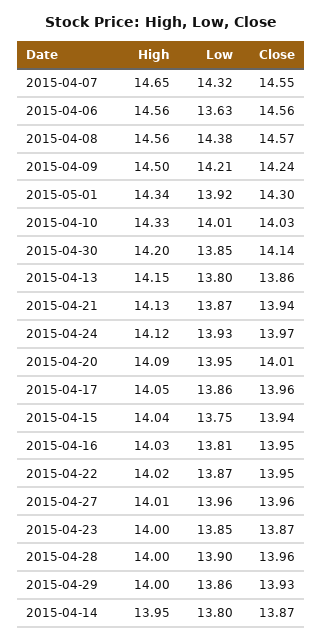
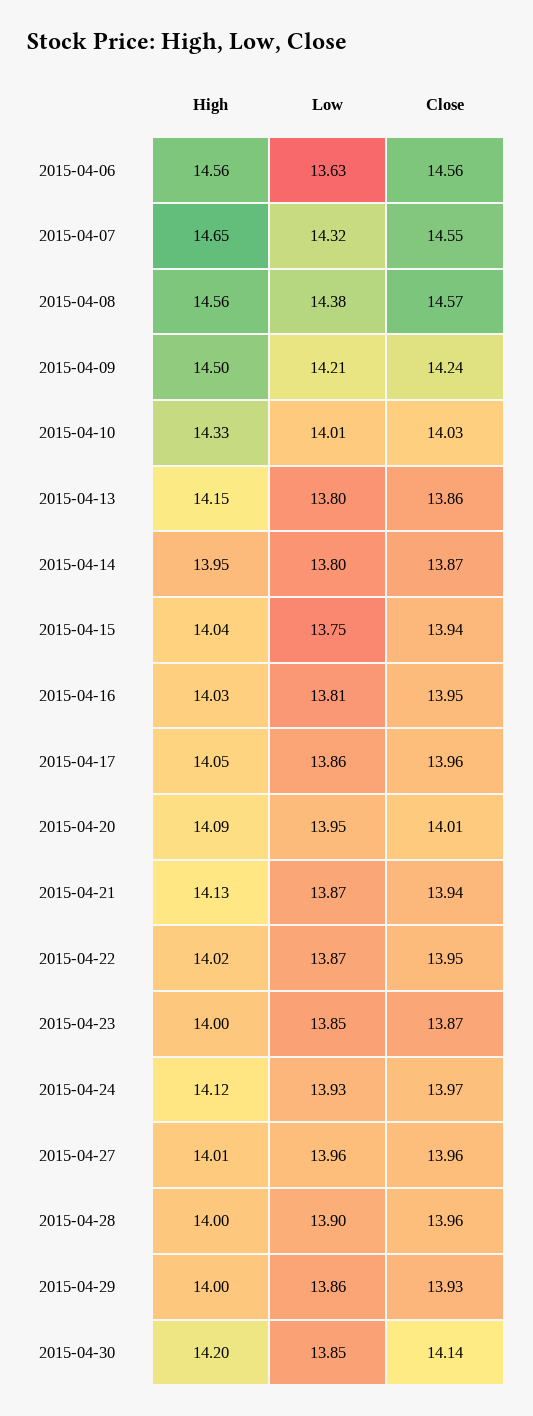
High, 2015-05-01: 14.34 -> none
Low, 2015-05-01: 13.92 -> none
Close, 2015-05-01: 14.3 -> none

